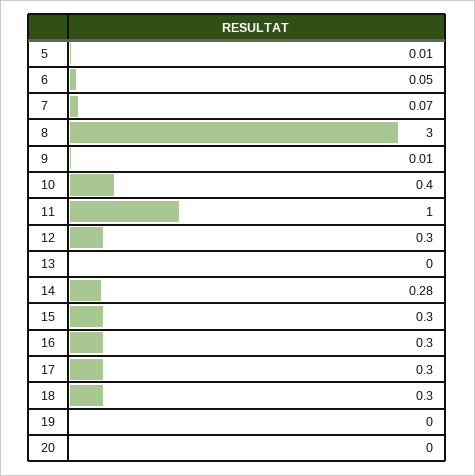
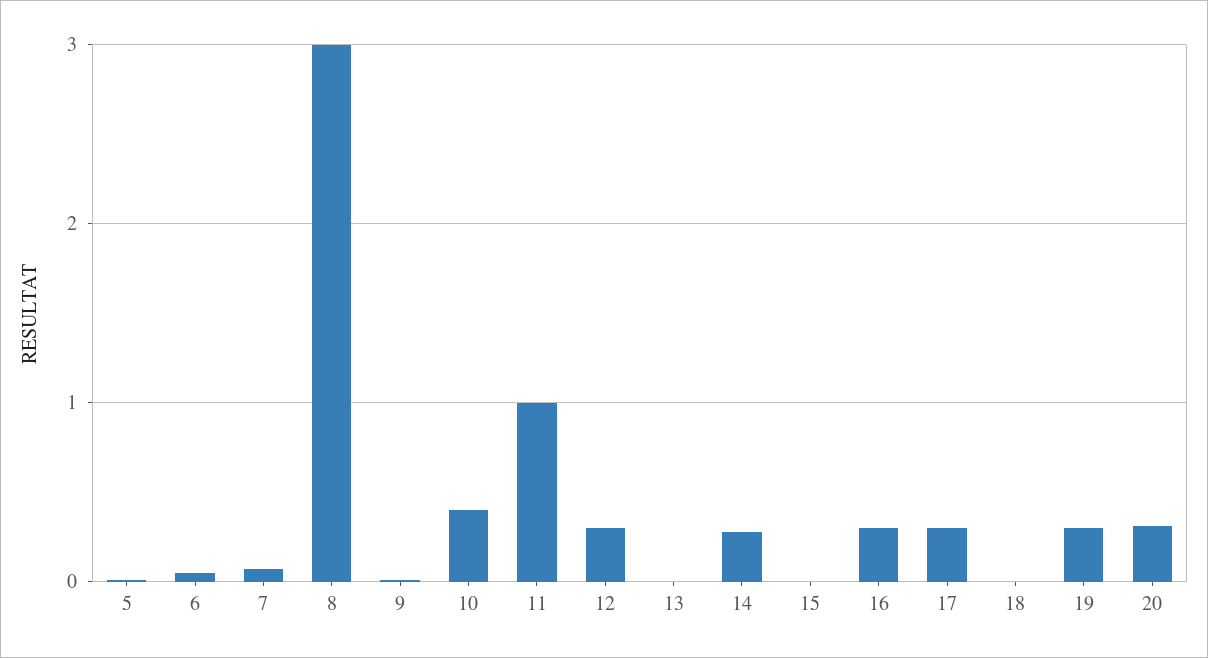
15: 0.3 -> 0
18: 0.3 -> 0
19: 0 -> 0.3
20: 0 -> 0.3

